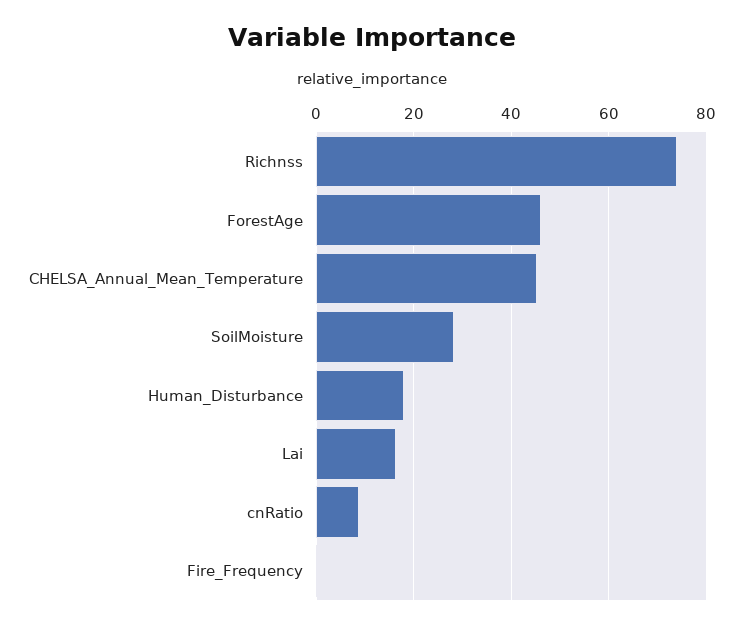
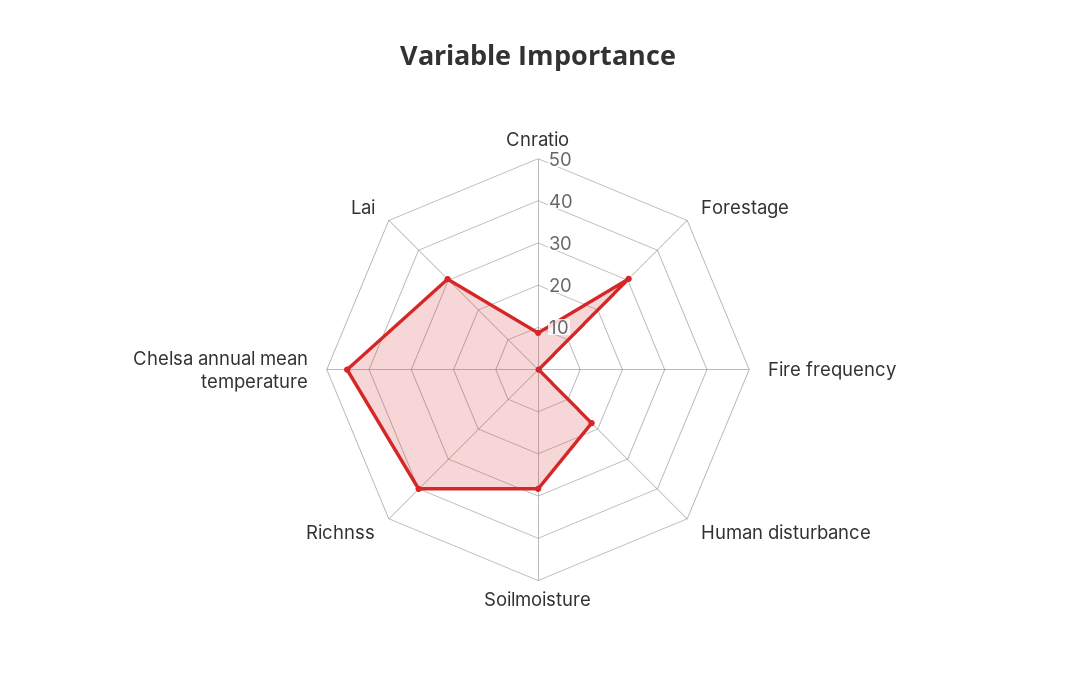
Richnss: 74 -> 40
ForestAge: 46 -> 30
Lai: 16 -> 30

